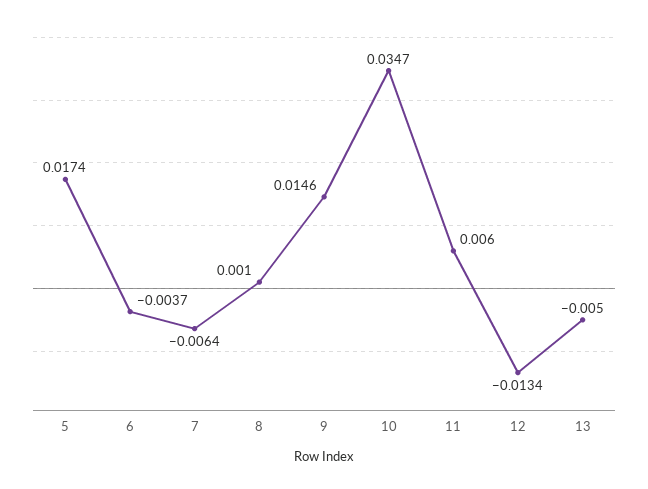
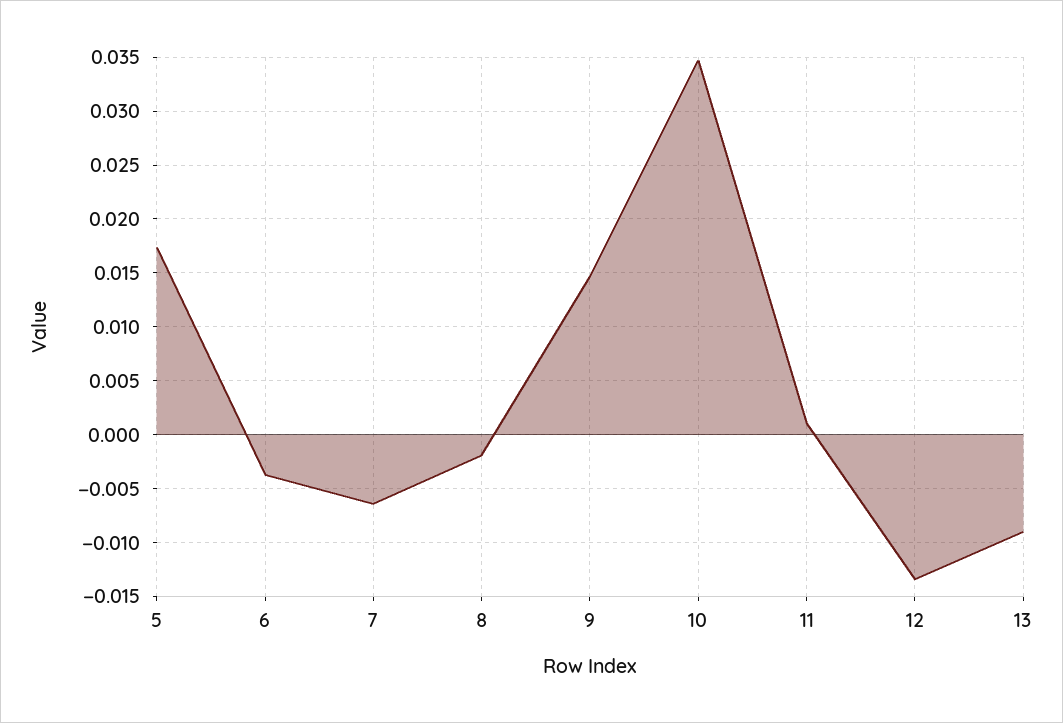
8: 0.001 -> -0.002
11: 0.006 -> 0.001
13: -0.005 -> -0.009

